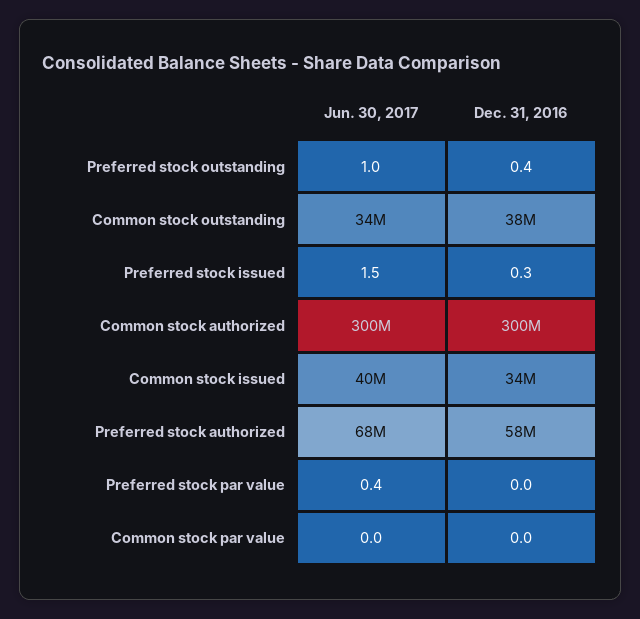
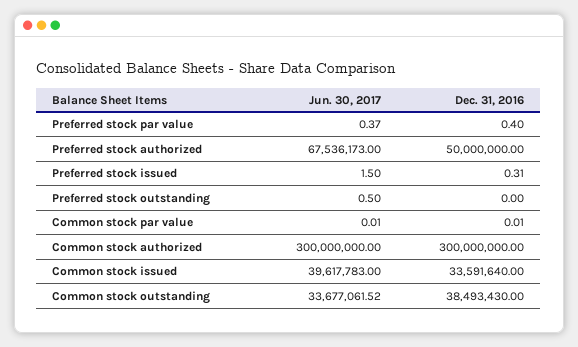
Jun. 30, 2017, Preferred stock outstanding: 1 -> 0.5
Dec. 31, 2016, Preferred stock outstanding: 0.4 -> 0
Dec. 31, 2016, Preferred stock authorized: 58000000 -> 50000000
Dec. 31, 2016, Preferred stock par value: 0 -> 0.4

